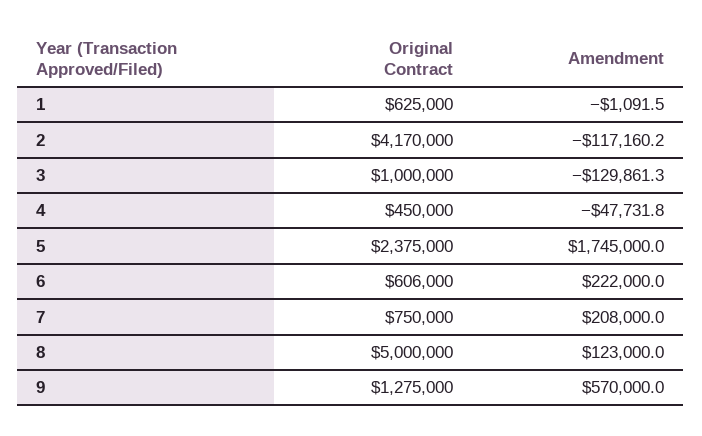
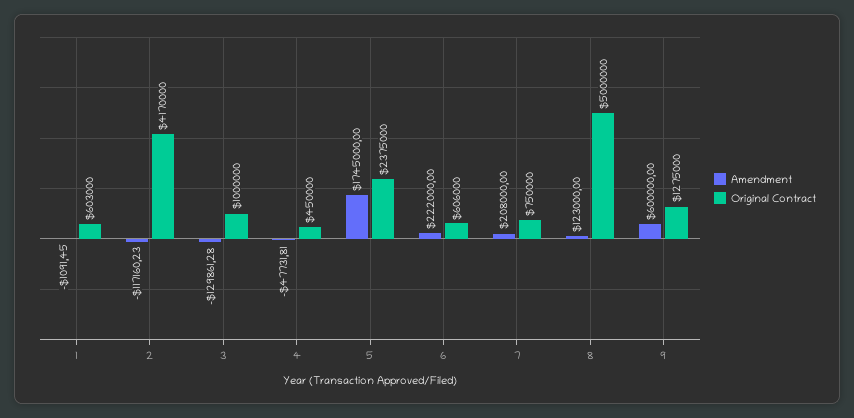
Original Contract, 1: 625000 -> 603000
Amendment, 9: 570000 -> 600000

